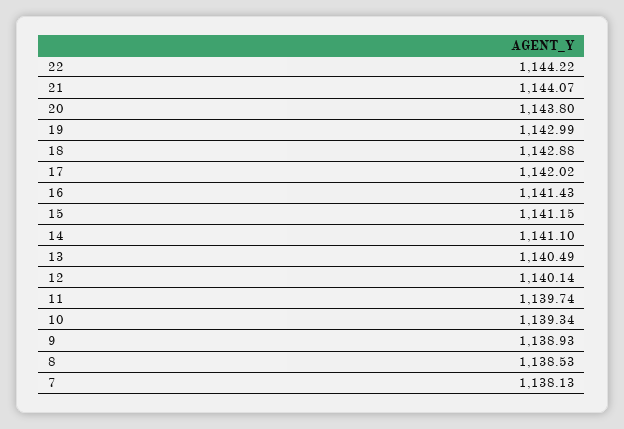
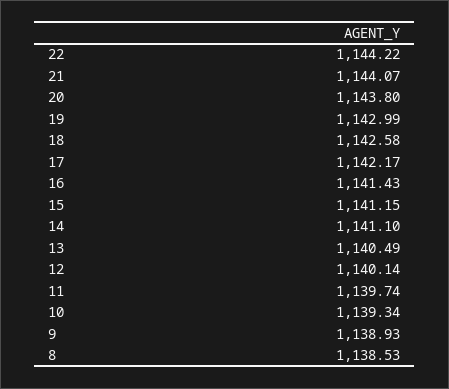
18: 1142.88 -> 1142.58
17: 1142.02 -> 1142.17
7: 1138.13 -> none

